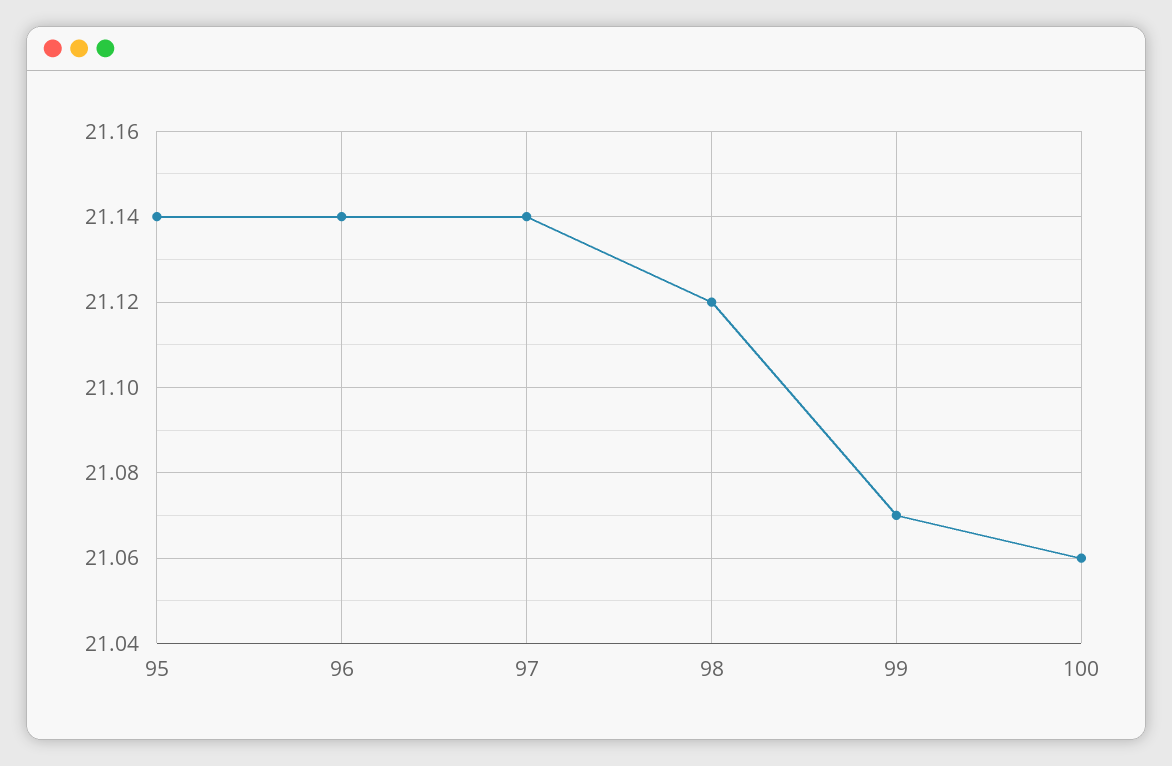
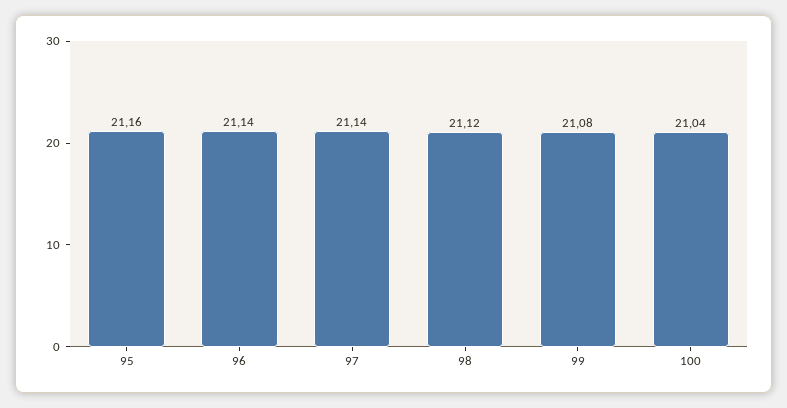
95: 21.14 -> 21.16
99: 21.07 -> 21.08
100: 21.06 -> 21.04

